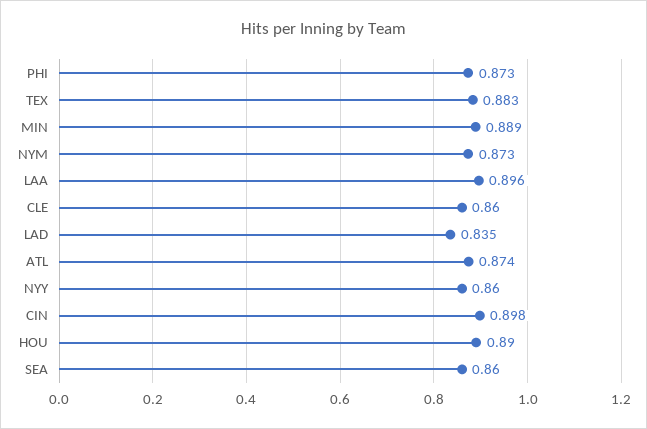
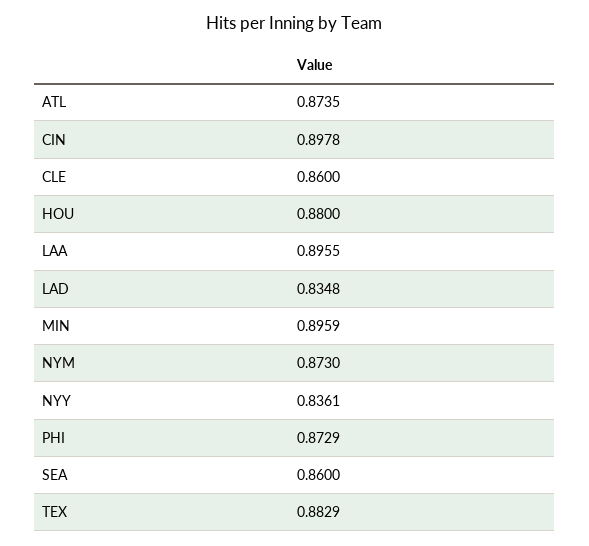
MIN: 0.889 -> 0.8959
NYY: 0.86 -> 0.8361
HOU: 0.89 -> 0.88

